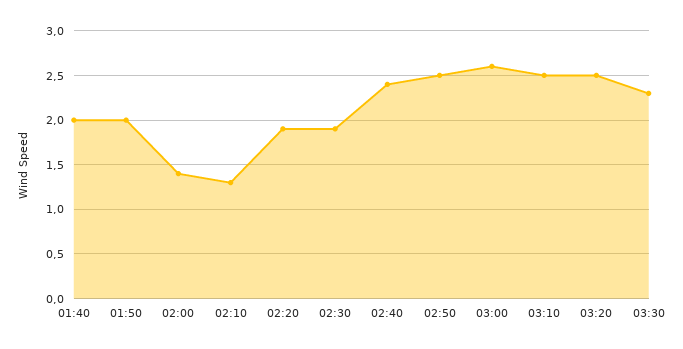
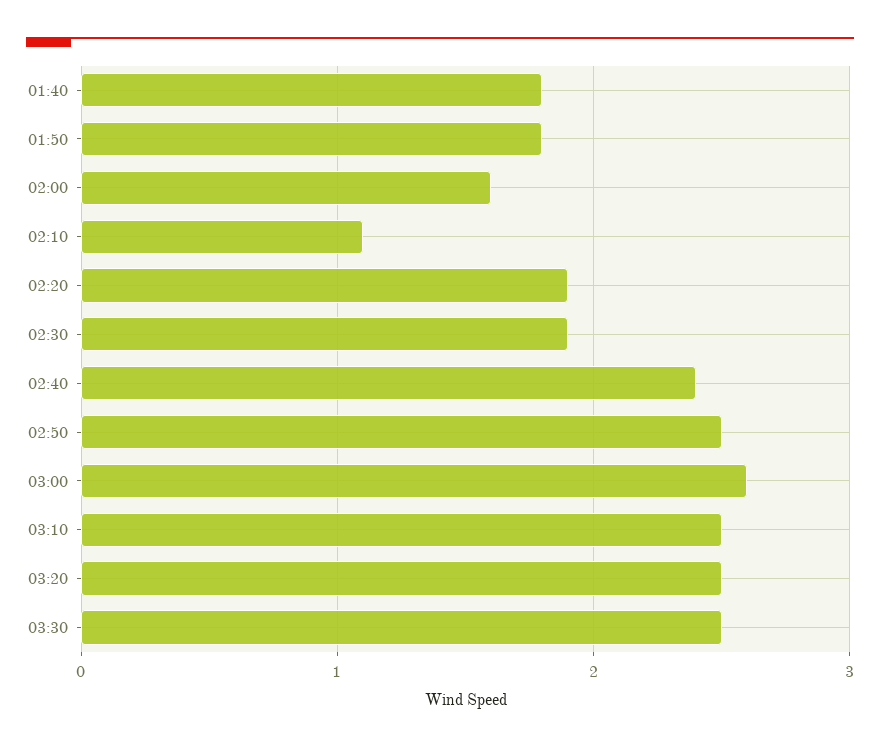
01:40: 2 -> 1.8
01:50: 2 -> 1.8
02:00: 1.4 -> 1.6
02:10: 1.3 -> 1.1
03:30: 2.3 -> 2.5

